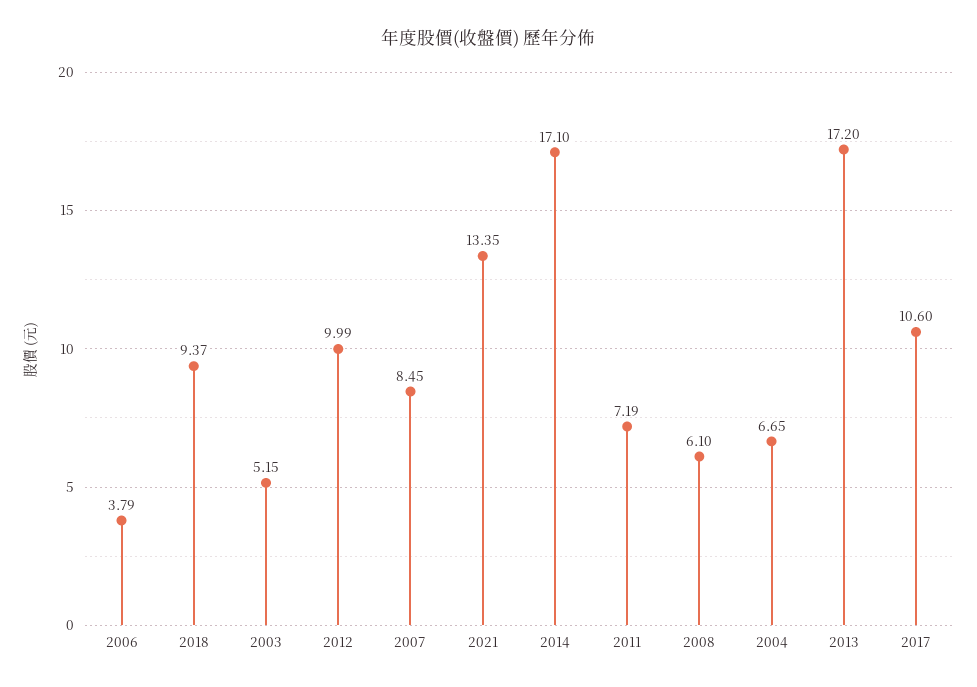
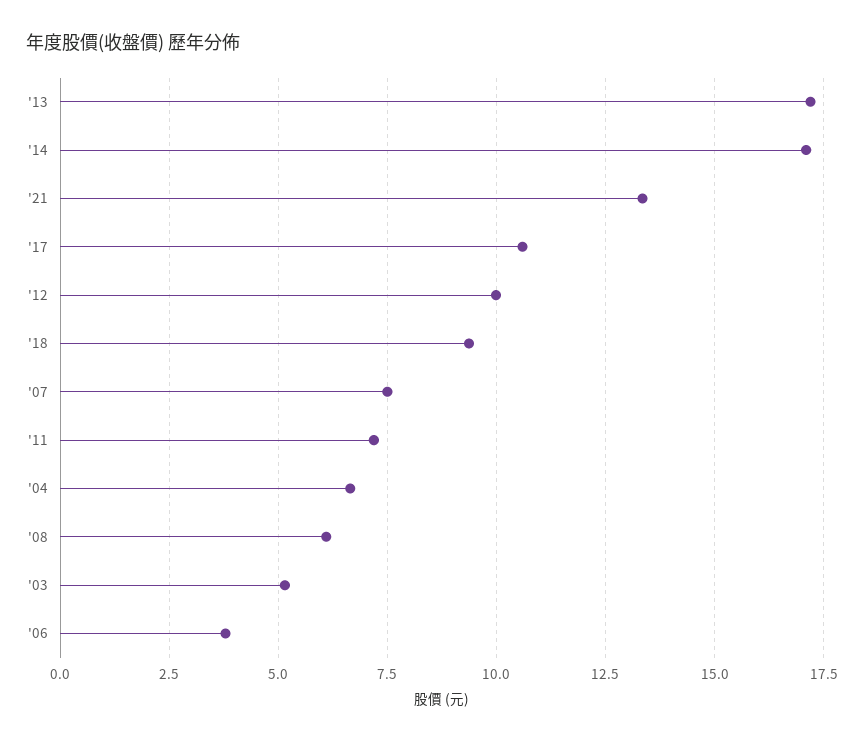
2007: 8.45 -> 7.5

